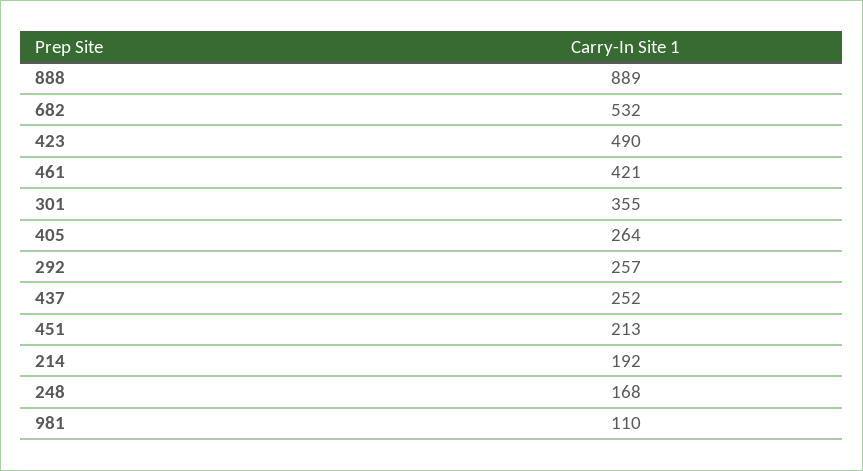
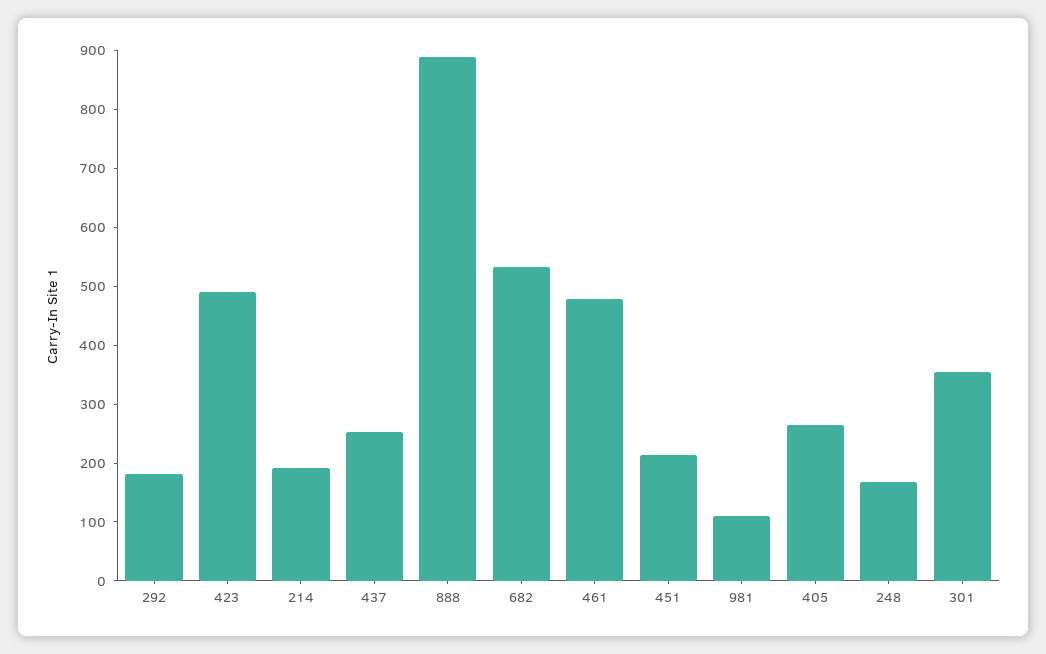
461: 421 -> 480
292: 257 -> 180

